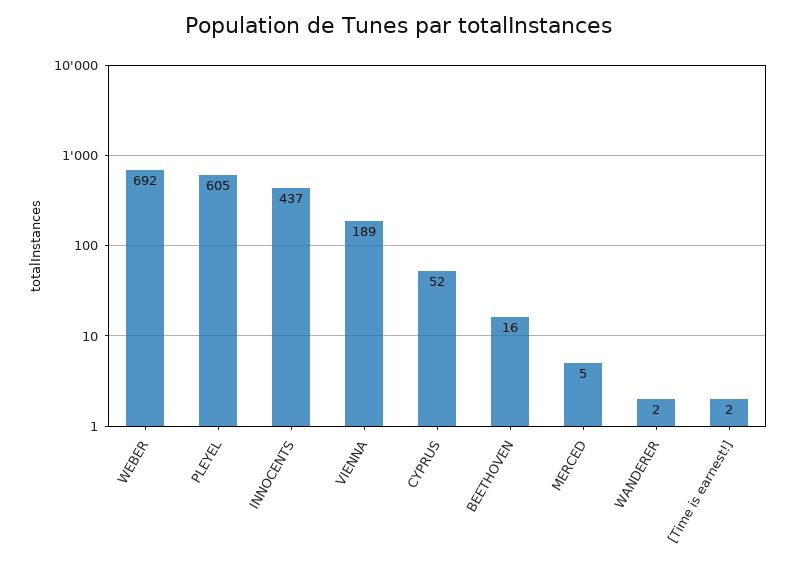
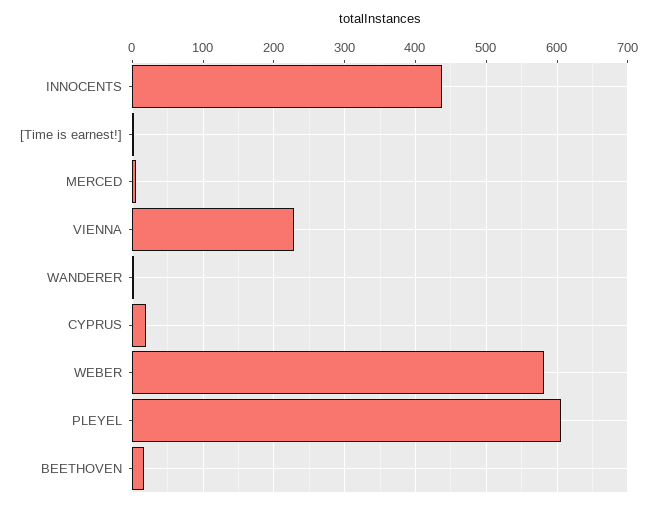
WEBER: 692 -> 580
VIENNA: 189 -> 230
CYPRUS: 52 -> 20

